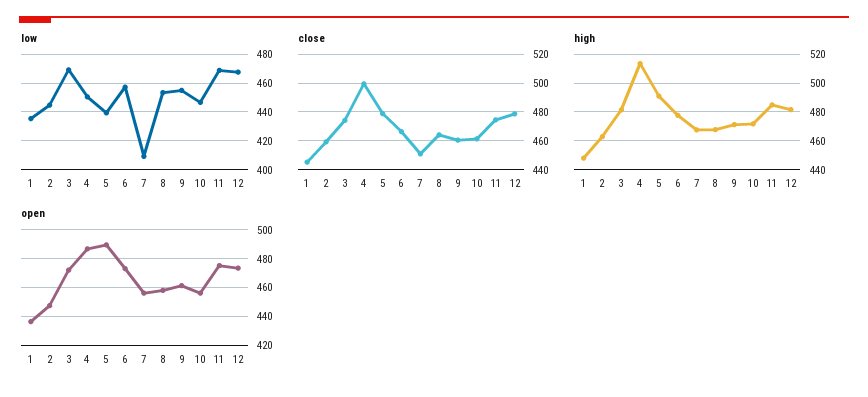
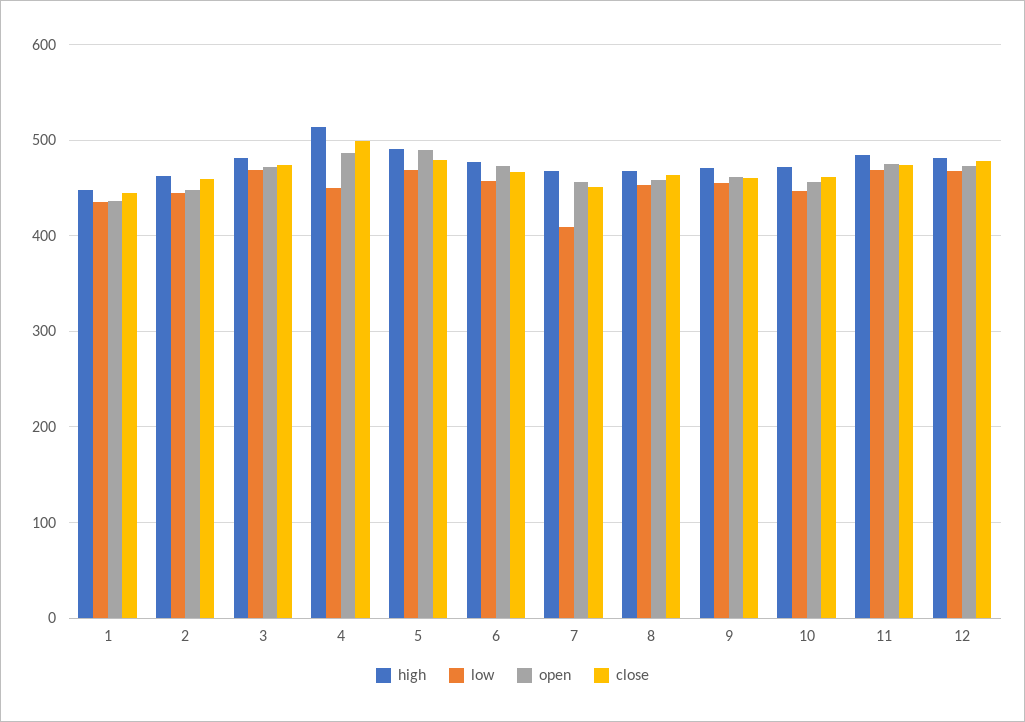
low, 5: 440 -> 470

